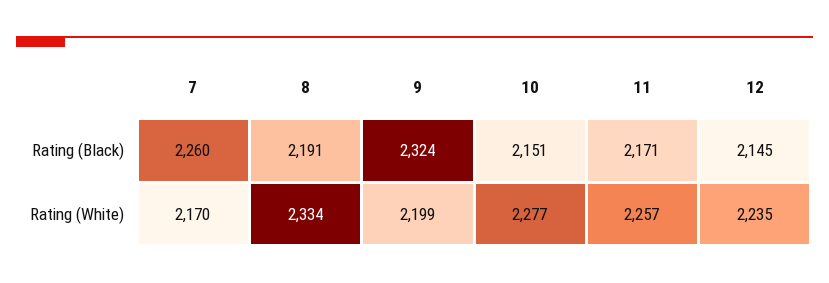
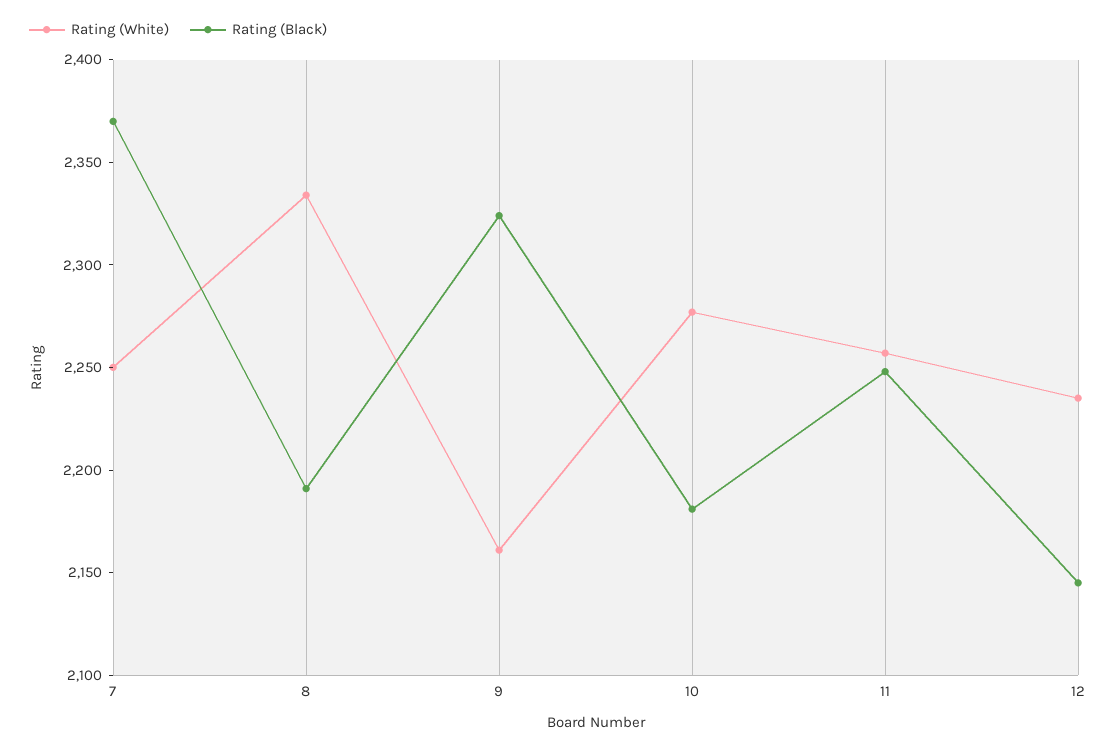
Rating (Black), 7: 2260 -> 2370
Rating (Black), 10: 2151 -> 2180
Rating (Black), 11: 2171 -> 2250
Rating (White), 7: 2170 -> 2250
Rating (White), 9: 2199 -> 2160

